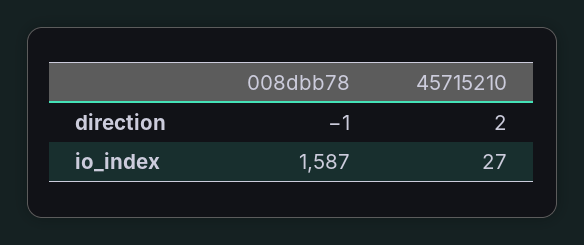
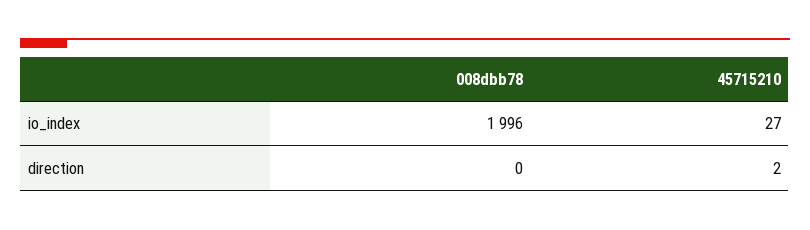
008dbb78, direction: -1 -> 0
008dbb78, io_index: 1587 -> 1996

